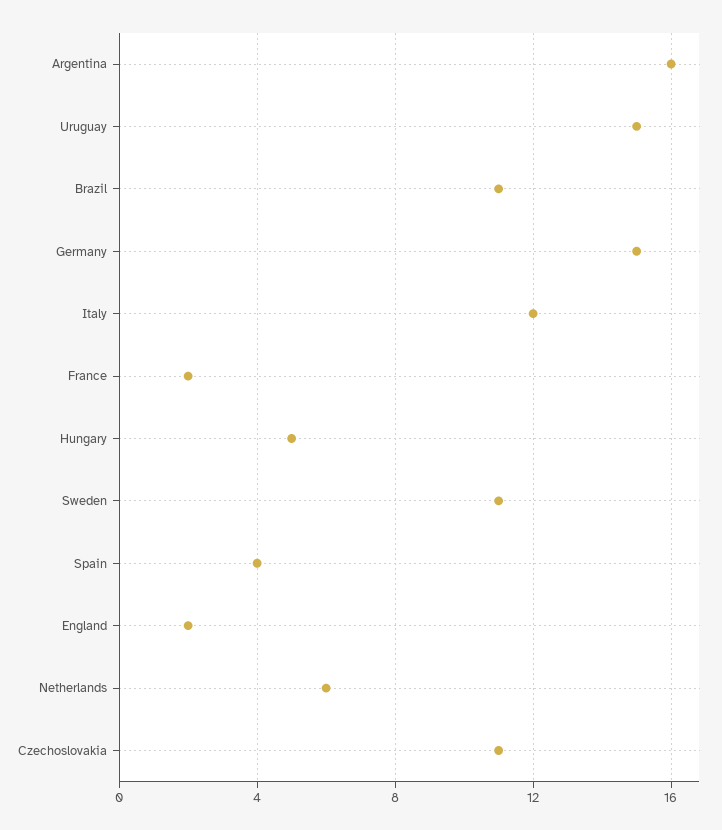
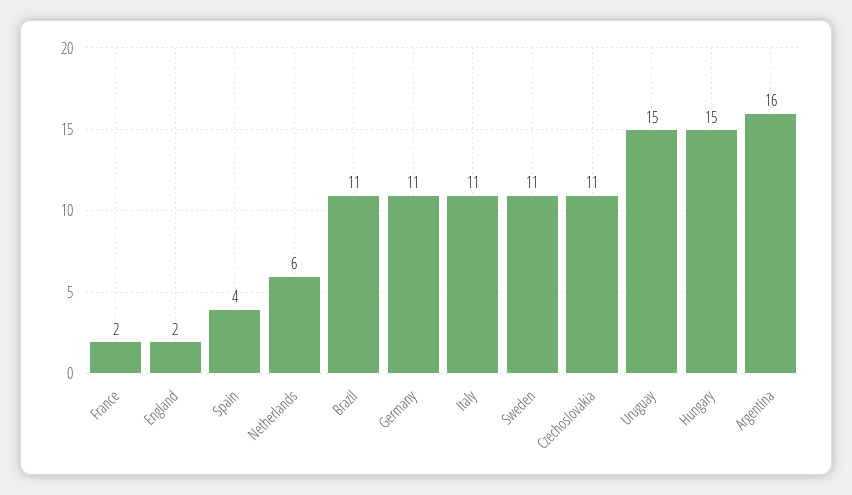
Germany: 15 -> 11
Italy: 12 -> 11
Hungary: 5 -> 15

